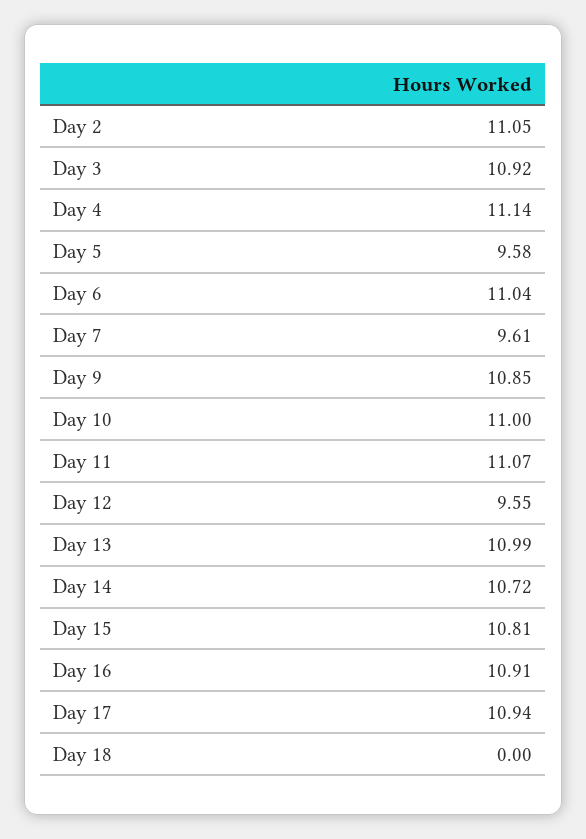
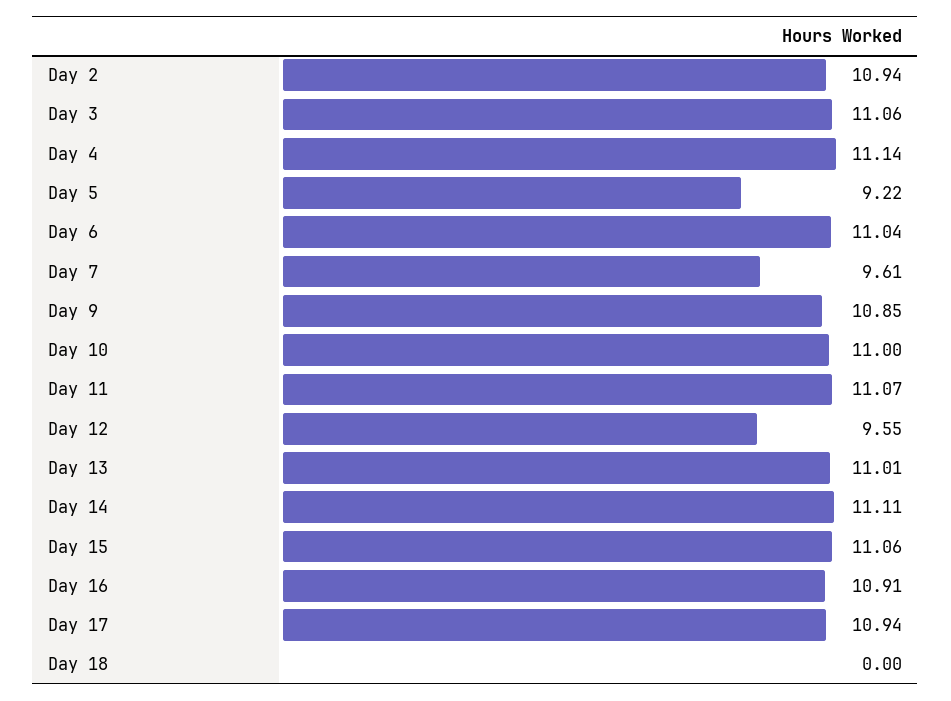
Day 2: 11.05 -> 10.94
Day 3: 10.92 -> 11.06
Day 5: 9.58 -> 9.22
Day 13: 10.99 -> 11.01
Day 14: 10.72 -> 11.11
Day 15: 10.81 -> 11.06

